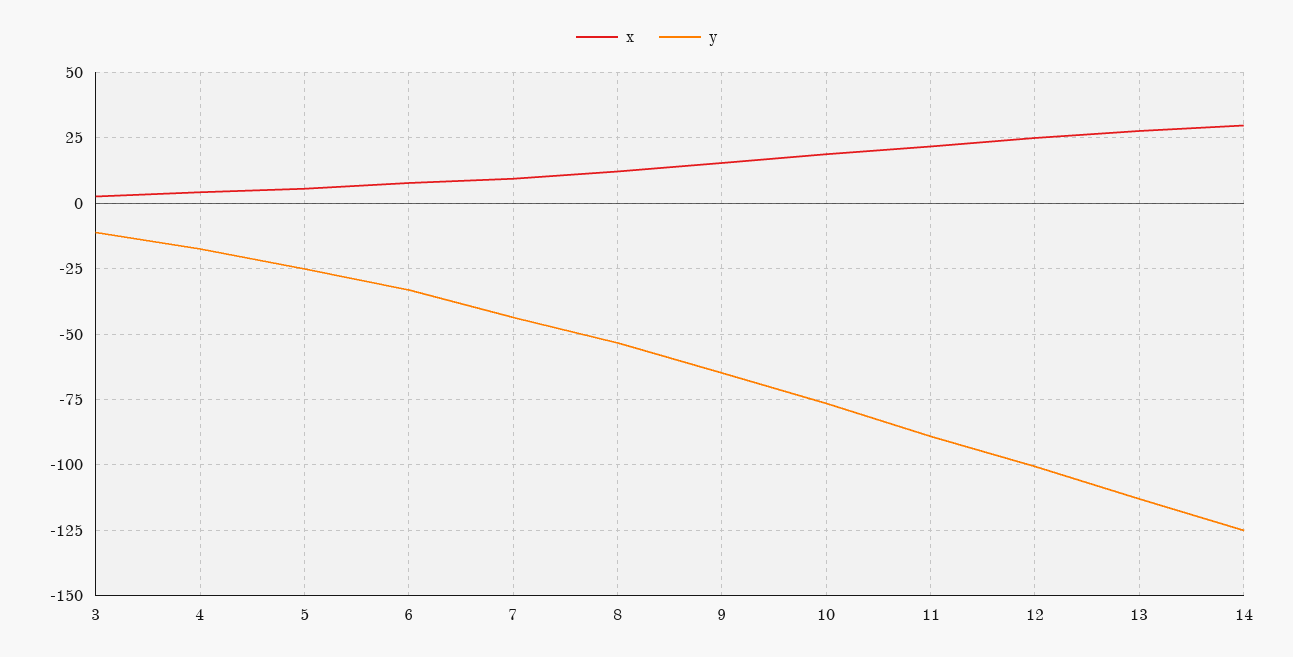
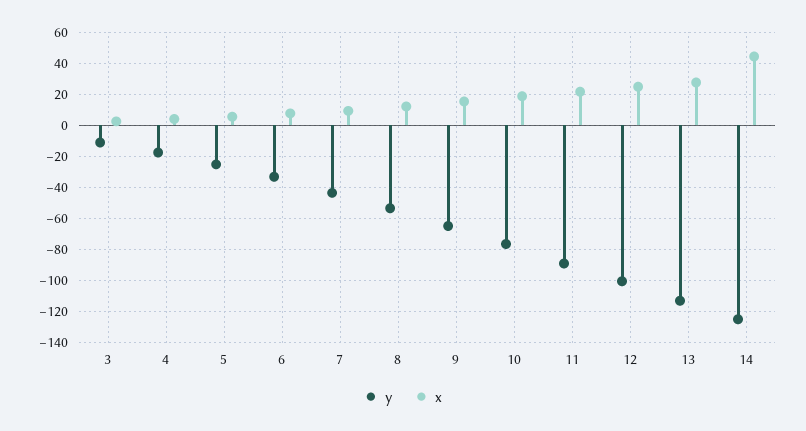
x, 14: 30 -> 45

